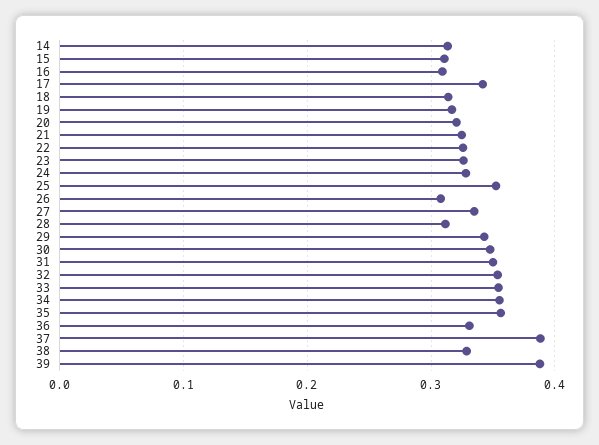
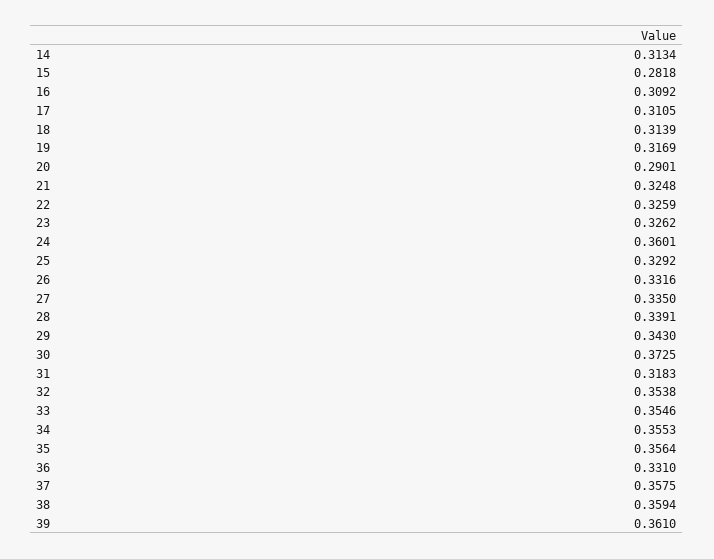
15: 0.31 -> 0.2818
17: 0.34 -> 0.3105
20: 0.32 -> 0.2901
24: 0.33 -> 0.3601
25: 0.35 -> 0.3292
26: 0.31 -> 0.3316
28: 0.31 -> 0.3391
30: 0.35 -> 0.3725
31: 0.35 -> 0.3183
37: 0.39 -> 0.3575
38: 0.33 -> 0.3594
39: 0.39 -> 0.361

